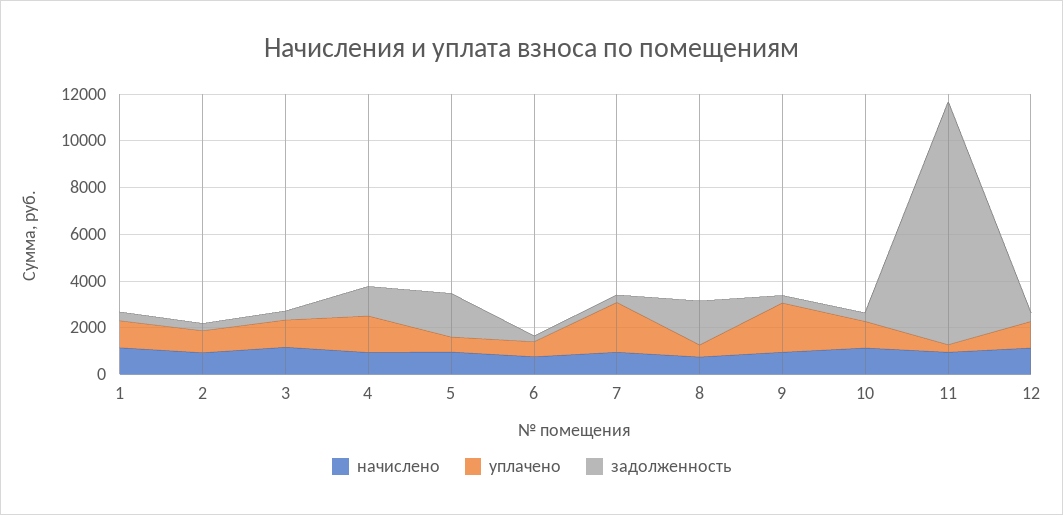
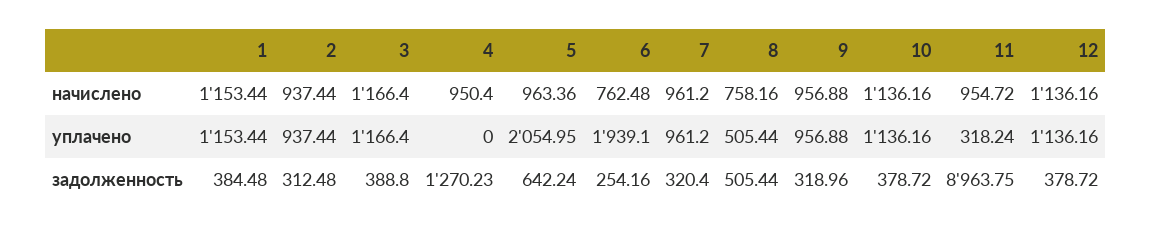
уплачено, 4: 1500 -> 0
уплачено, 5: 500 -> 2054.95
задолженность, 5: 2000 -> 642.24
уплачено, 6: 500 -> 1939.1
уплачено, 7: 2000 -> 961.2
задолженность, 8: 2000 -> 505.44
уплачено, 9: 2000 -> 956.88
задолженность, 11: 10500 -> 8963.75

